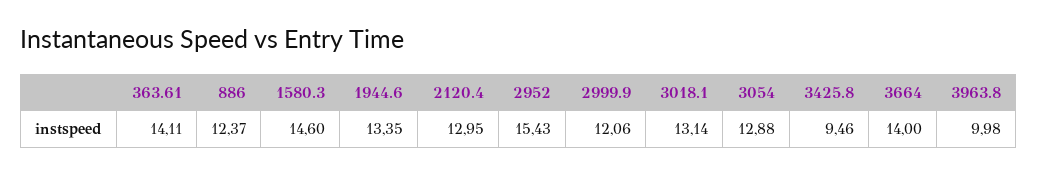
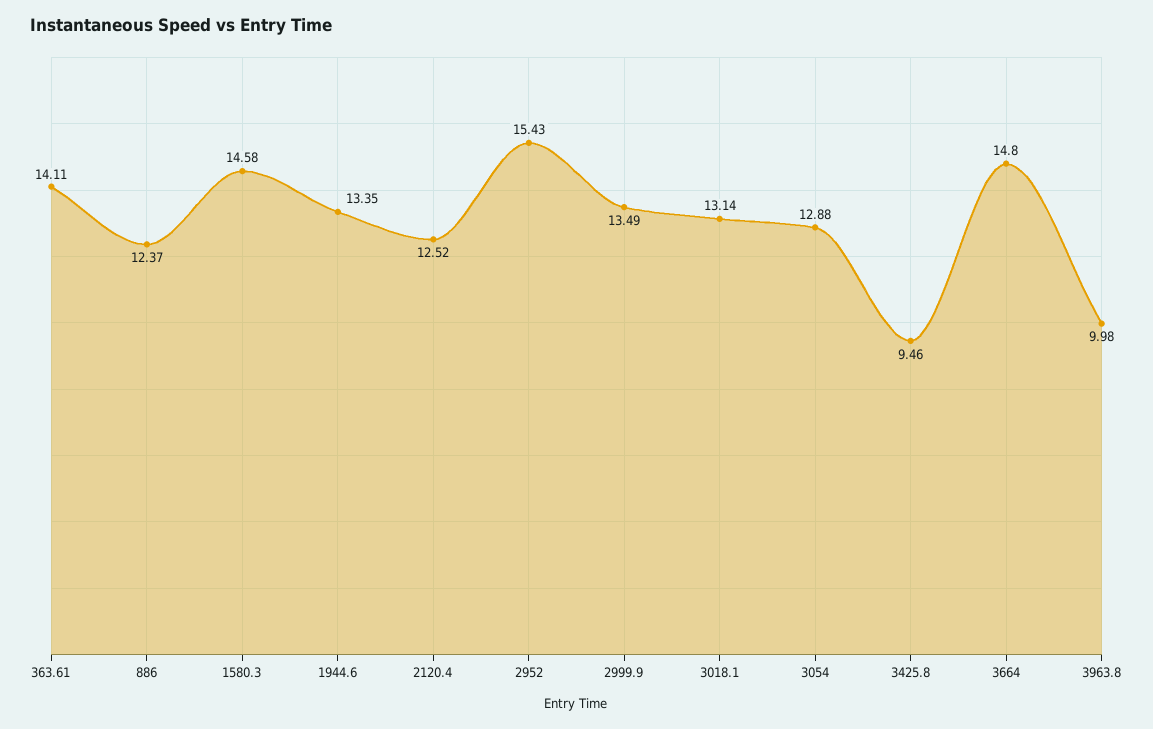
1580.3: 14.6 -> 14.58
2120.4: 12.95 -> 12.52
2999.9: 12.06 -> 13.49
3664: 14 -> 14.8

